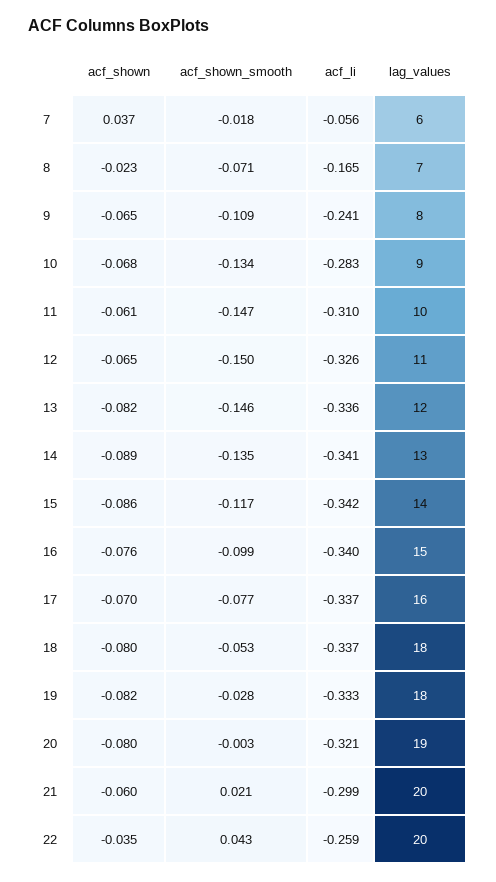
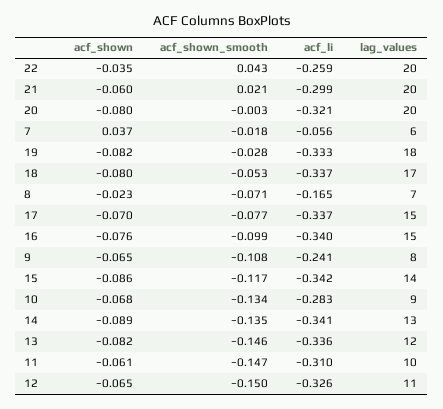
acf_shown_smooth, 9: -0.109 -> -0.108
lag_values, 17: 16 -> 15
lag_values, 18: 18 -> 17
lag_values, 20: 19 -> 20

